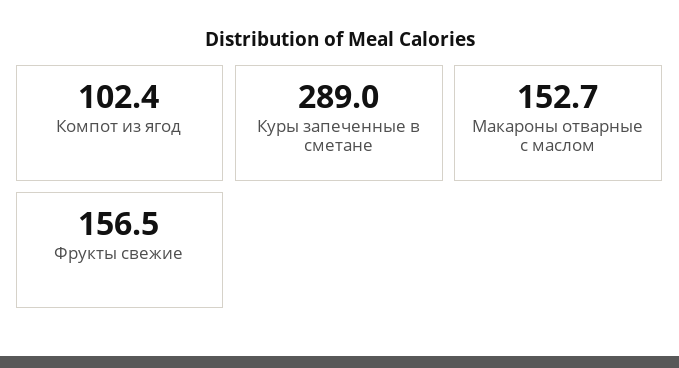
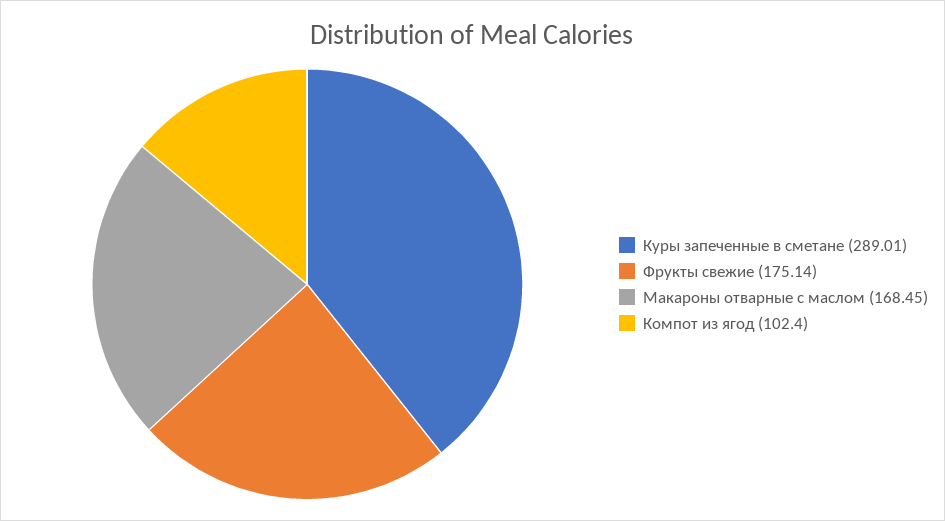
Макароны отварные с маслом: 152.7 -> 168.45
Фрукты свежие: 156.5 -> 175.14

